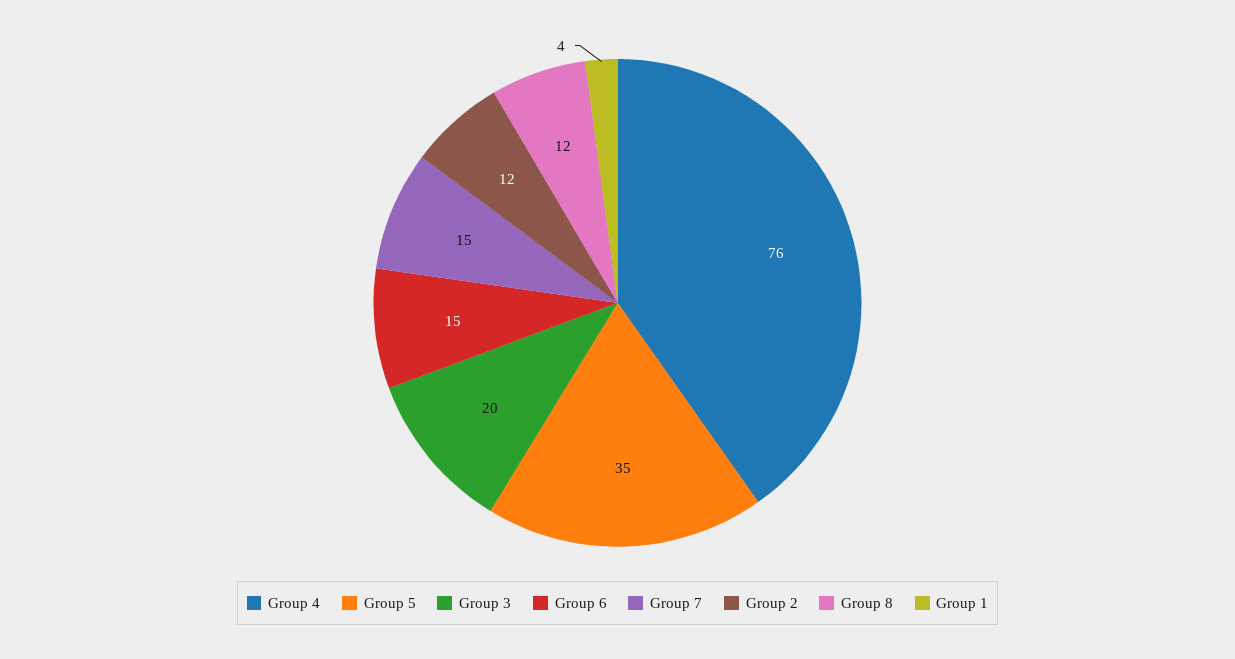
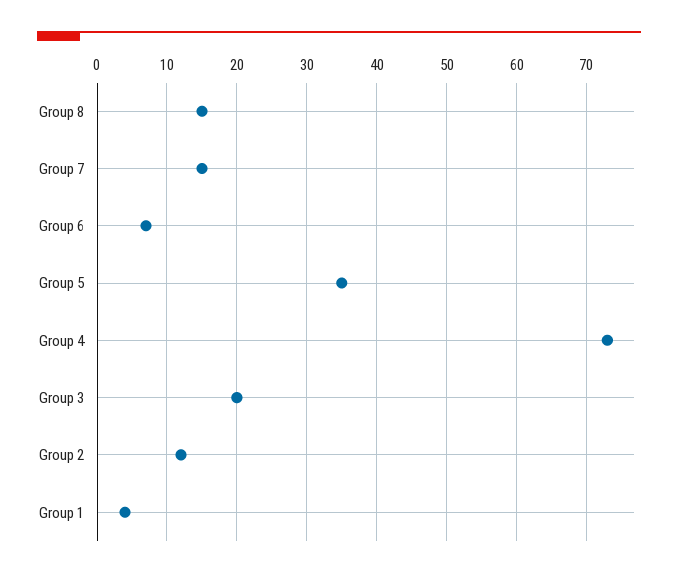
Group 4: 76 -> 73
Group 6: 15 -> 7
Group 8: 12 -> 15

